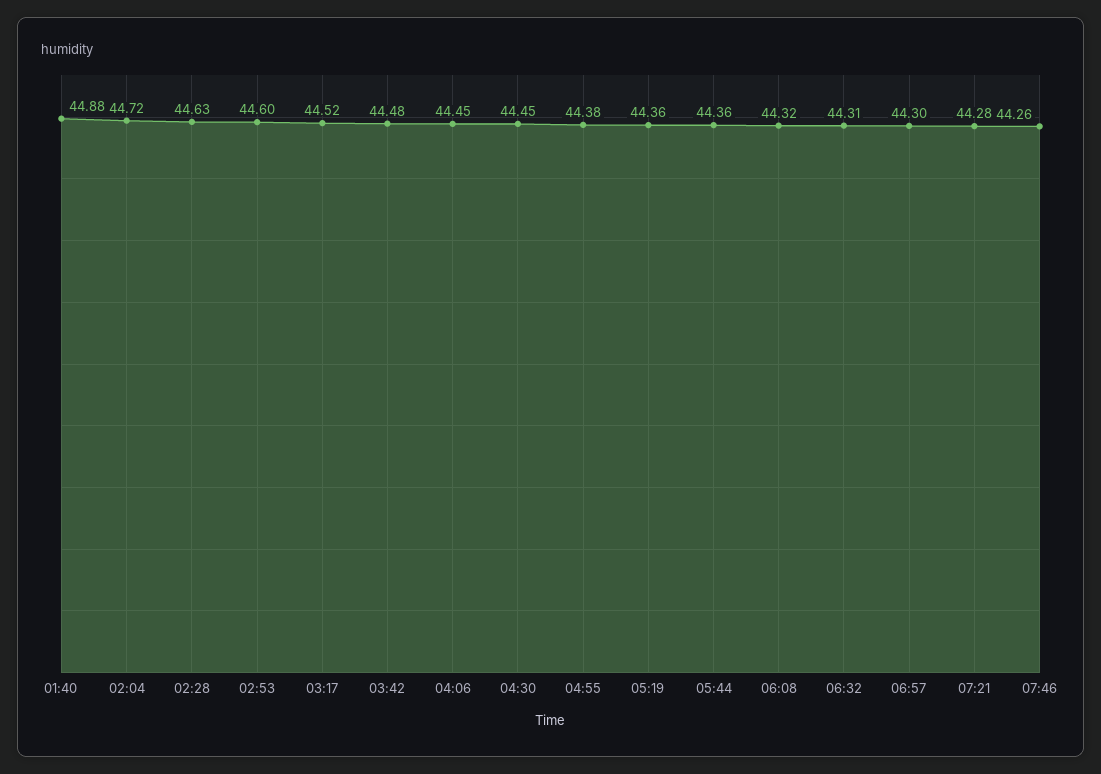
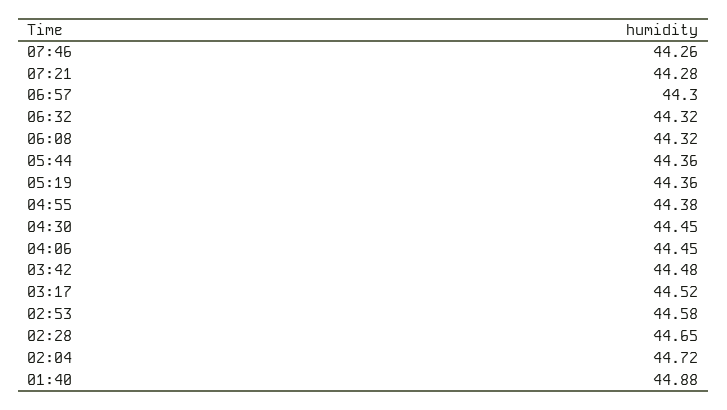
02:28: 44.63 -> 44.65
02:53: 44.6 -> 44.58
06:32: 44.31 -> 44.32

